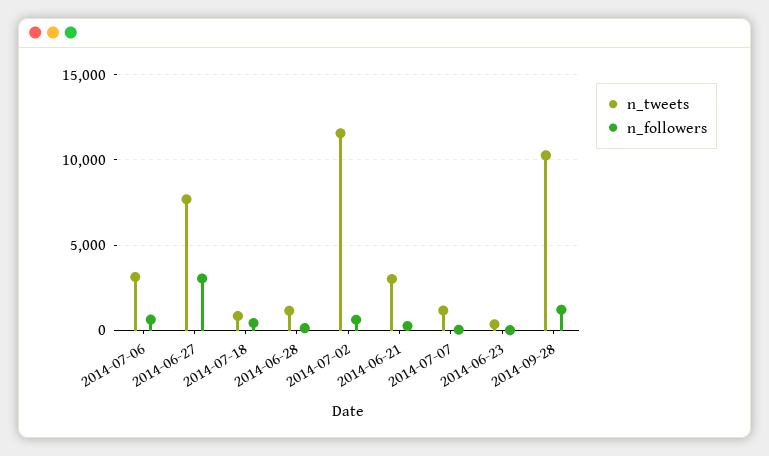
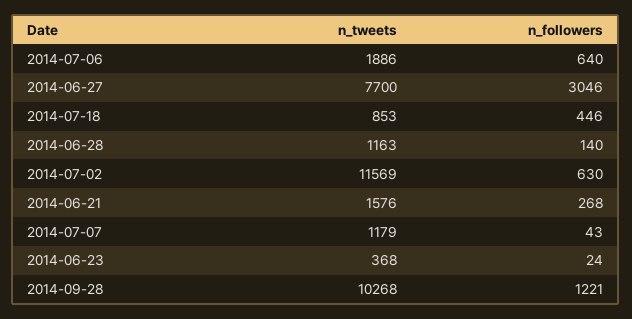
n_tweets, 2014-07-06: 3000 -> 1886
n_tweets, 2014-06-21: 3000 -> 1576

